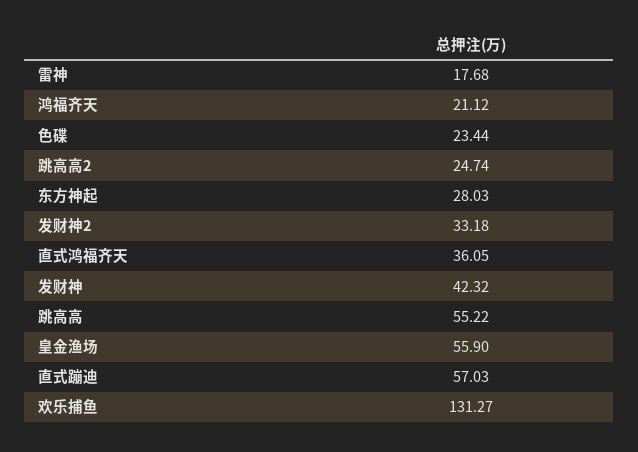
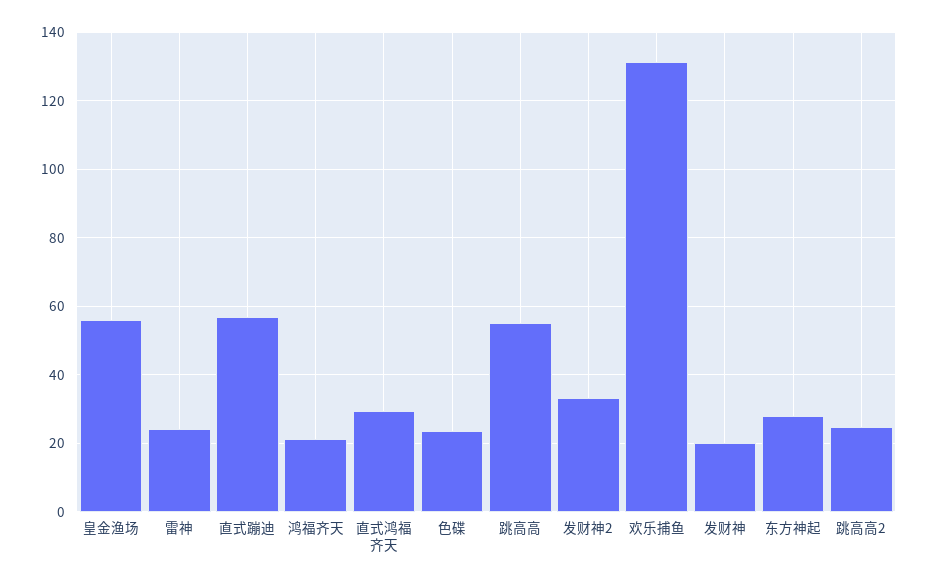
雷神: 17.68 -> 24
直式鸿福齐天: 36.05 -> 30
发财神: 42.32 -> 20

